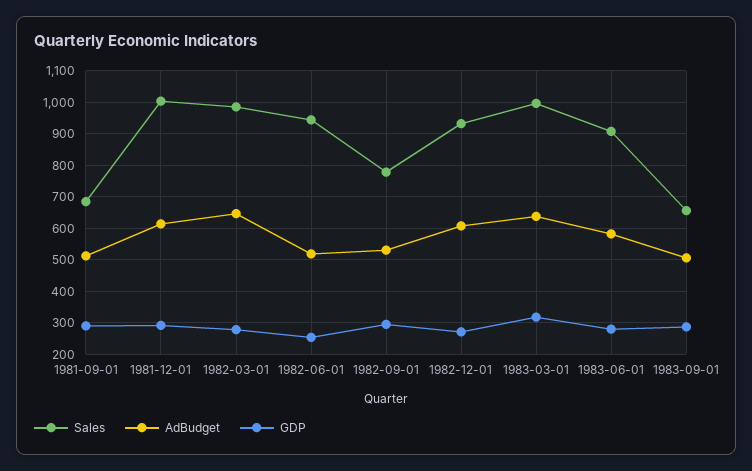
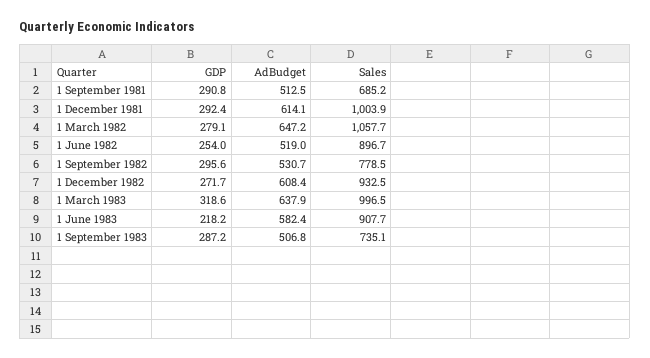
Sales, 1982-03-01: 980 -> 1057.7
Sales, 1982-06-01: 940 -> 896.7
GDP, 1983-06-01: 280 -> 218.2
Sales, 1983-09-01: 660 -> 735.1

